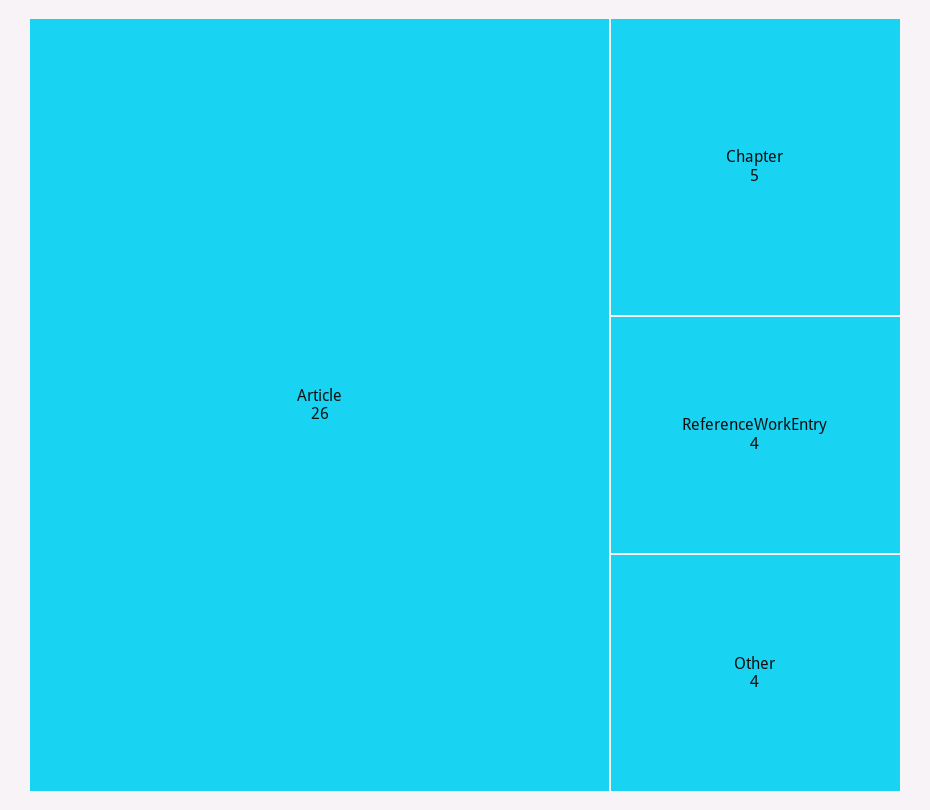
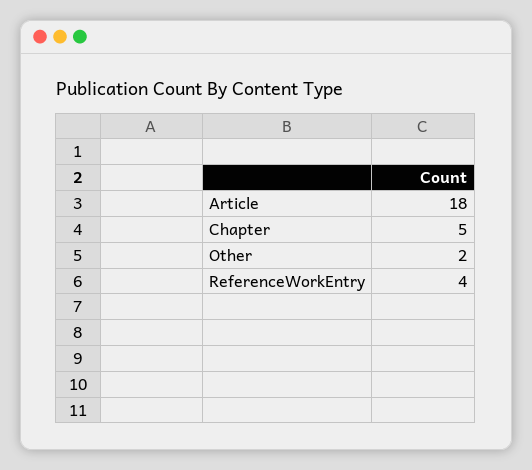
Article: 26 -> 18
Other: 4 -> 2

